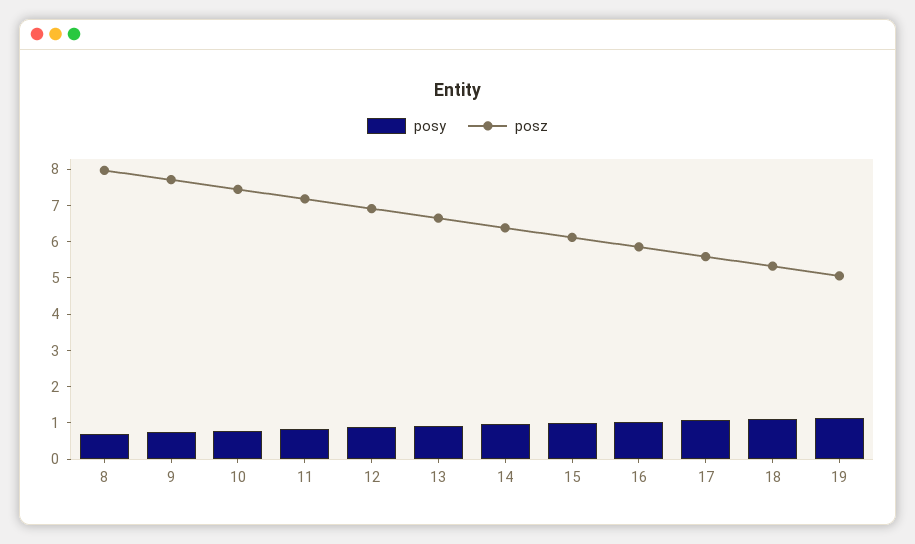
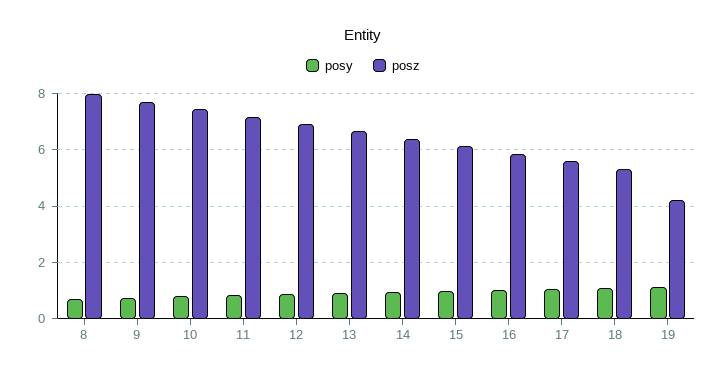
posz, 19: 5 -> 4.25

